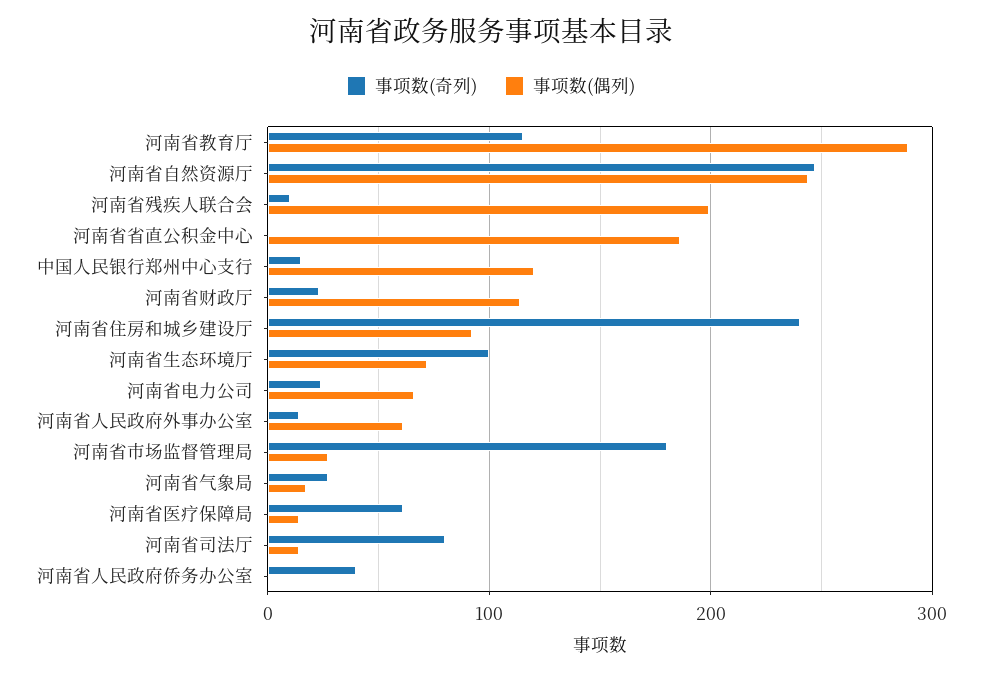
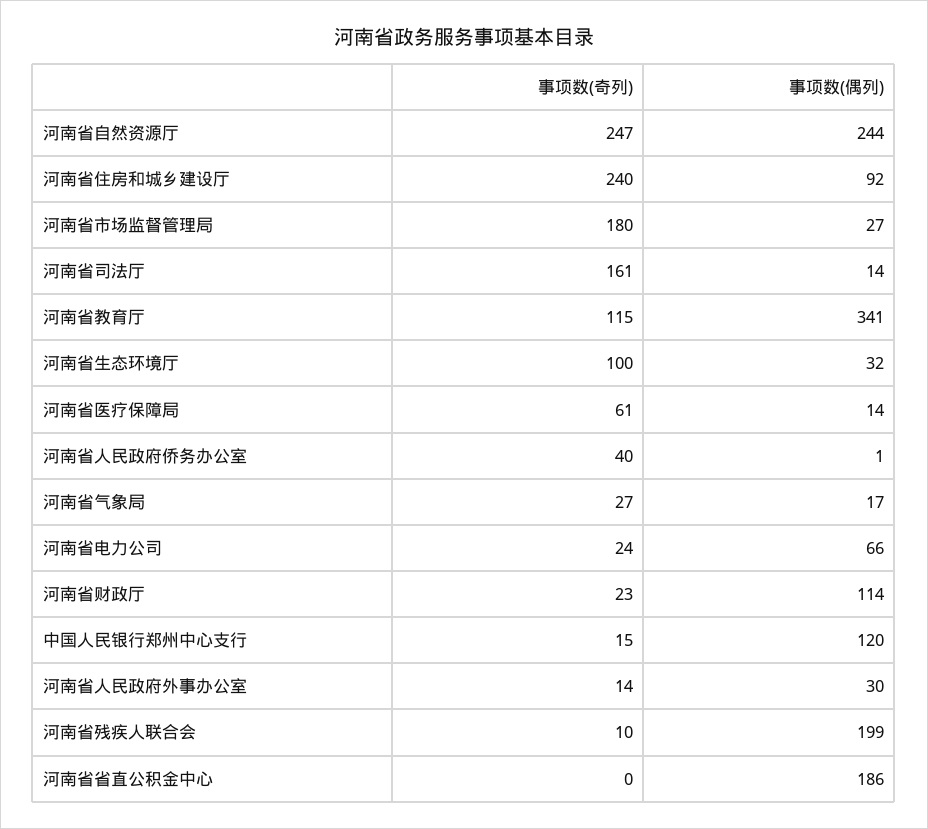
事项数(偶列), 河南省教育厅: 290 -> 341
事项数(偶列), 河南省生态环境厅: 70 -> 32
事项数(偶列), 河南省人民政府外事办公室: 60 -> 30
事项数(奇列), 河南省司法厅: 80 -> 161

